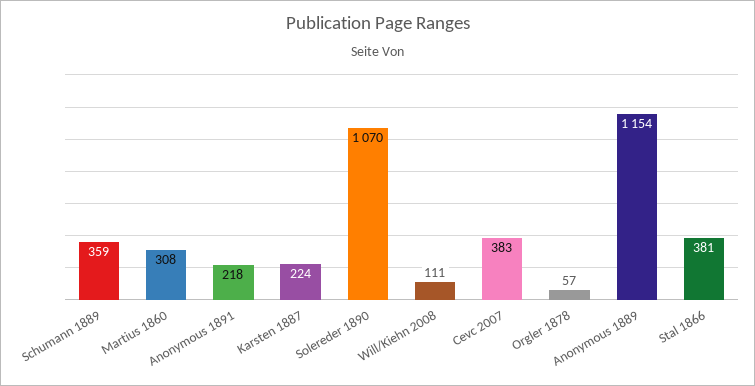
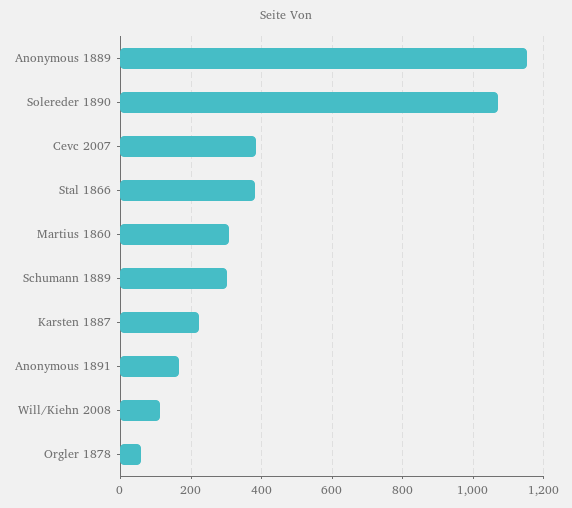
Schumann 1889: 359 -> 300
Anonymous 1891: 218 -> 160

